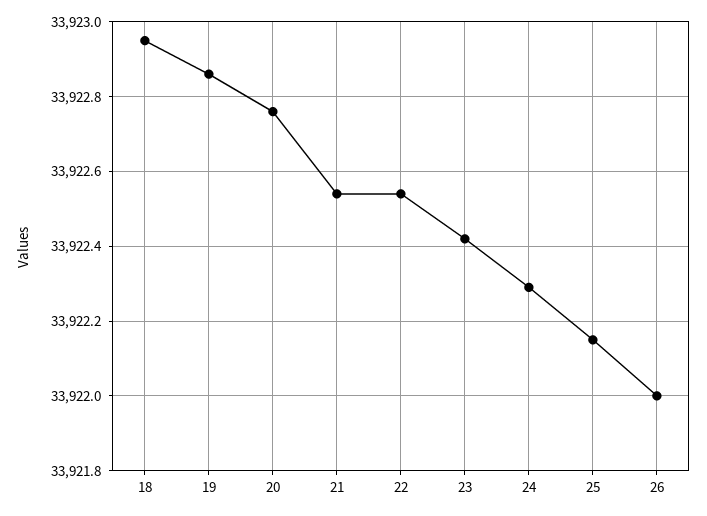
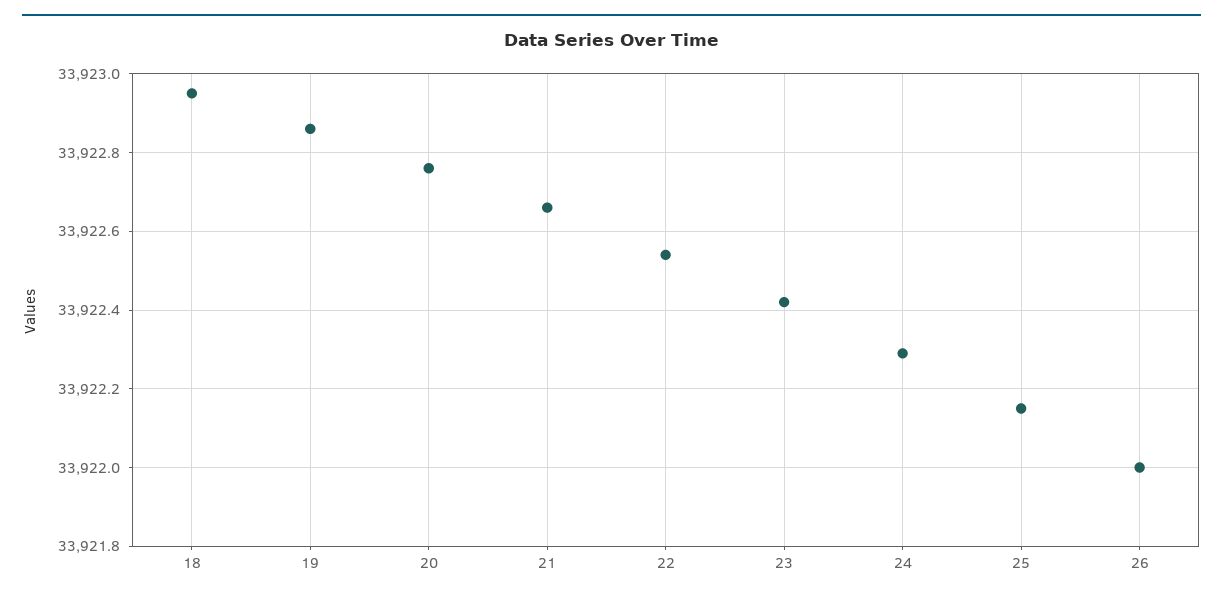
21: 33922.55 -> 33922.65

